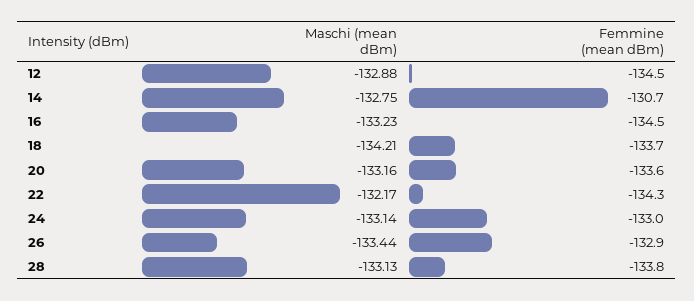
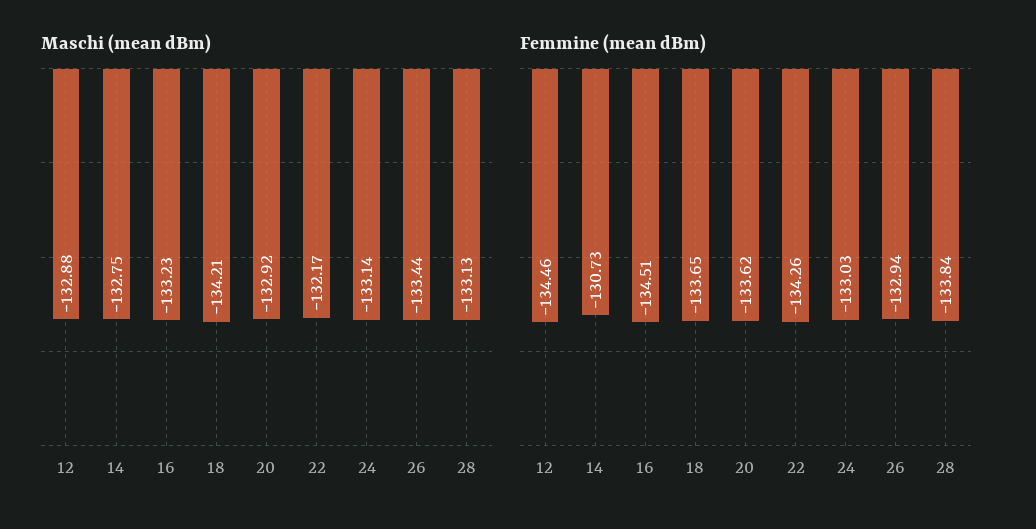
Maschi (mean dBm), 20: -133.16 -> -132.92

